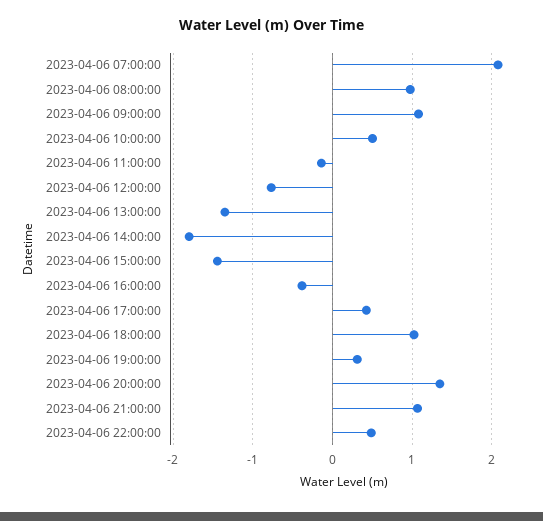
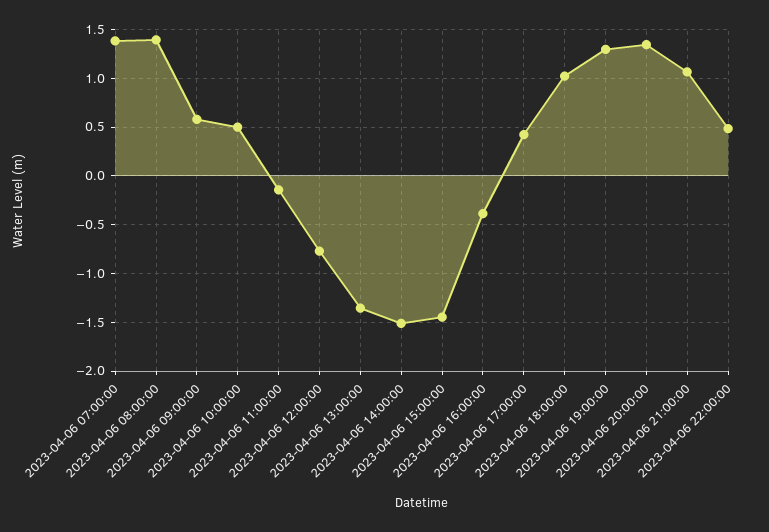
2023-04-06 07:00:00: 2.1 -> 1.4
2023-04-06 08:00:00: 1 -> 1.4
2023-04-06 09:00:00: 1.1 -> 0.6
2023-04-06 14:00:00: -1.8 -> -1.5
2023-04-06 19:00:00: 0.3 -> 1.3

